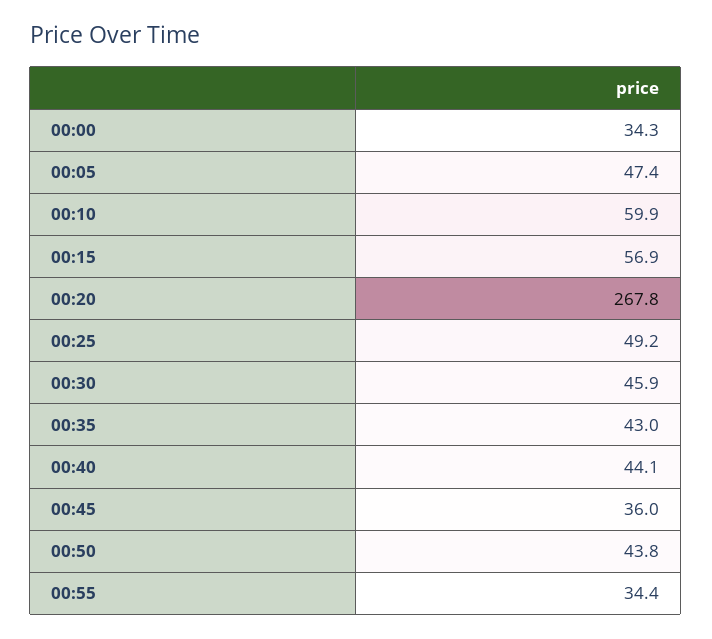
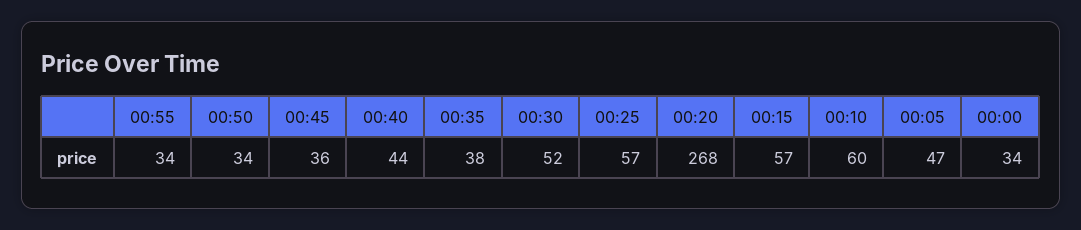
00:25: 49.2 -> 57
00:30: 45.9 -> 52
00:35: 43 -> 38
00:50: 43.8 -> 34

